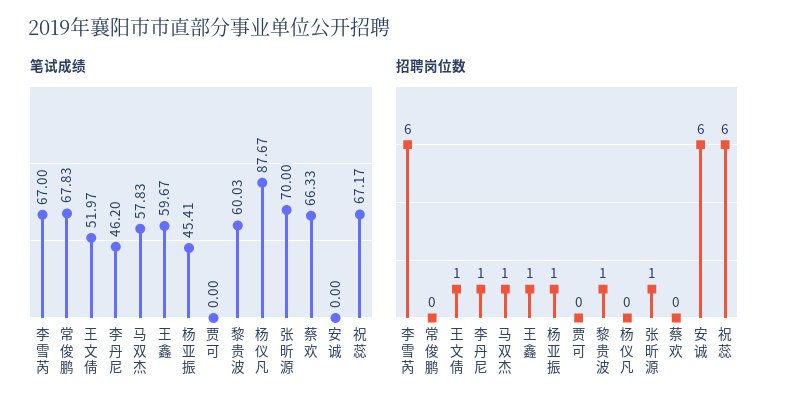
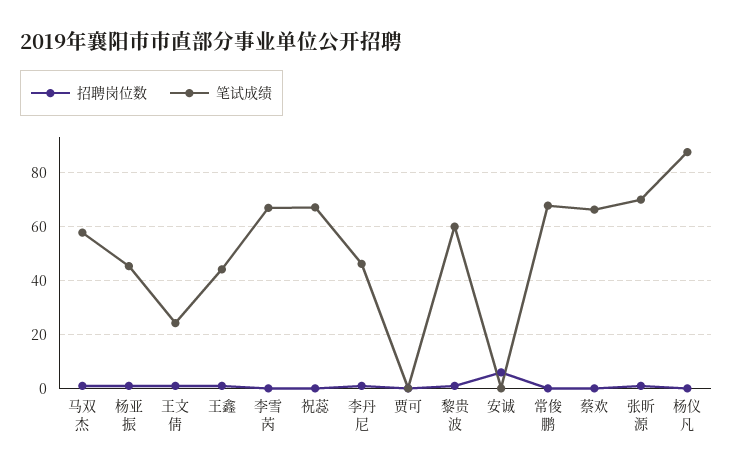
笔试成绩, 王文倩: 51.97 -> 25
笔试成绩, 王鑫: 59.67 -> 45
招聘岗位数, 李雪芮: 6 -> 0
招聘岗位数, 祝蕊: 6 -> 0

